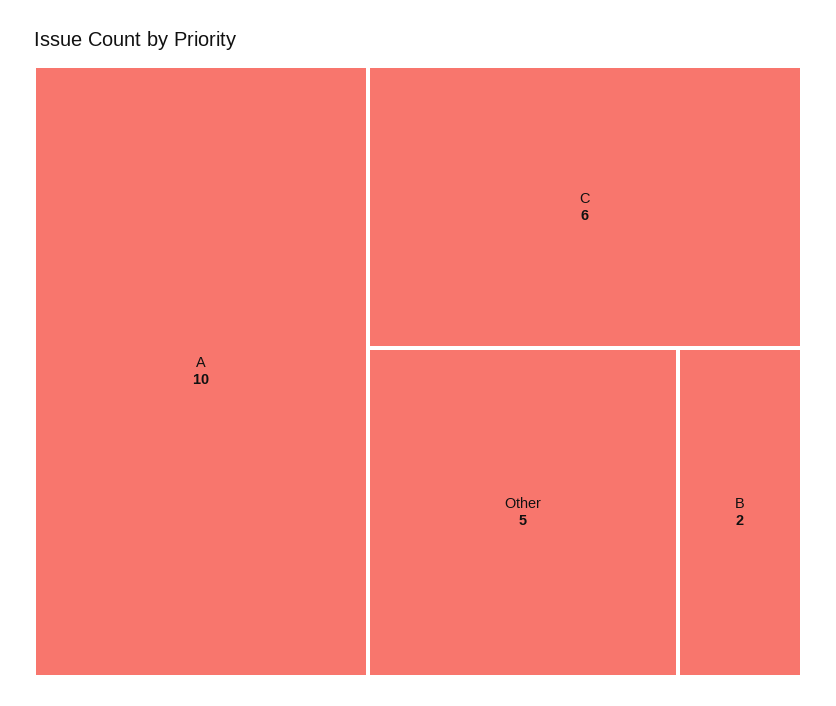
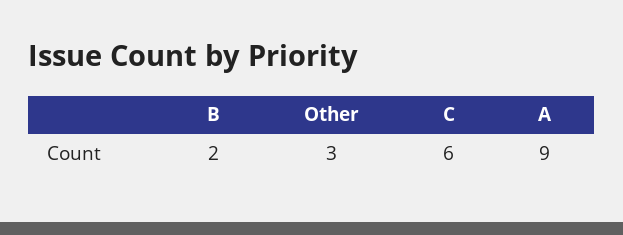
A: 10 -> 9
Other: 5 -> 3

